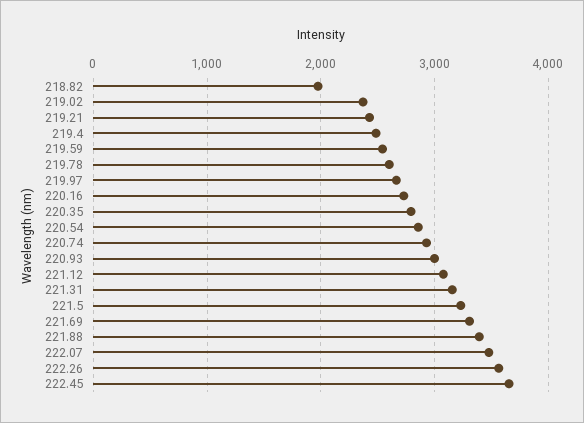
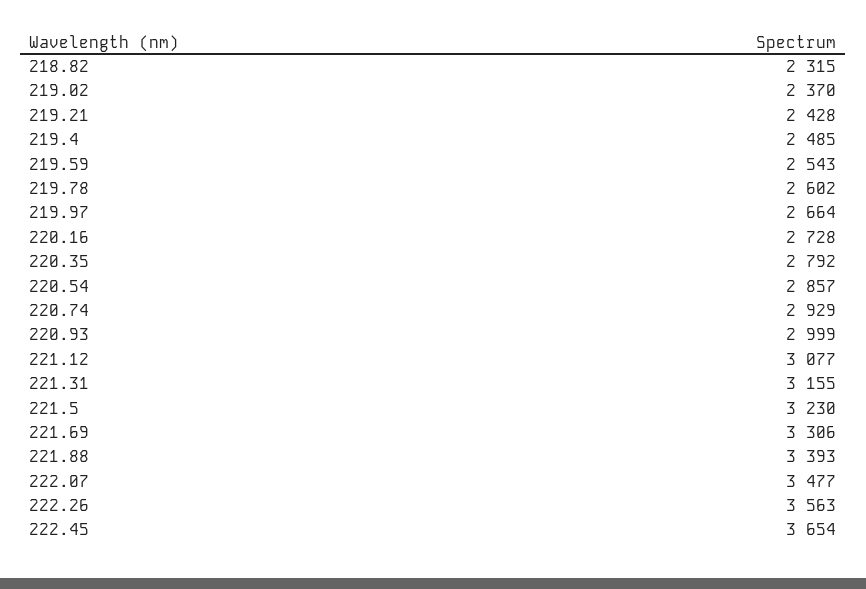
218.82: 2000 -> 2315

